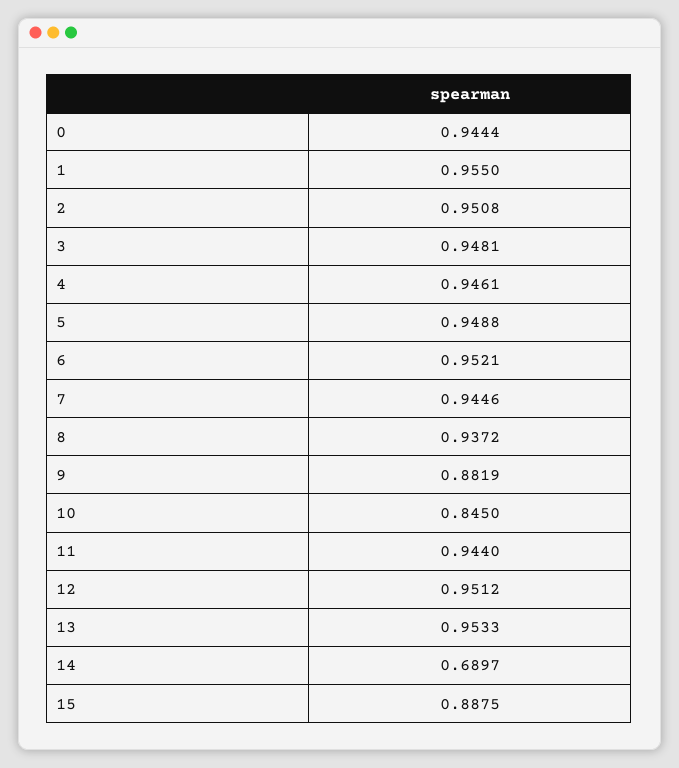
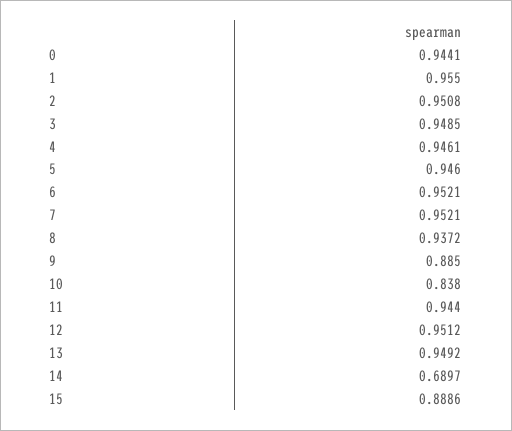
0: 0.9444 -> 0.9441
3: 0.9481 -> 0.9485
5: 0.9488 -> 0.946
7: 0.9446 -> 0.9521
9: 0.8819 -> 0.885
10: 0.845 -> 0.838
13: 0.9533 -> 0.9492
15: 0.8875 -> 0.8886

